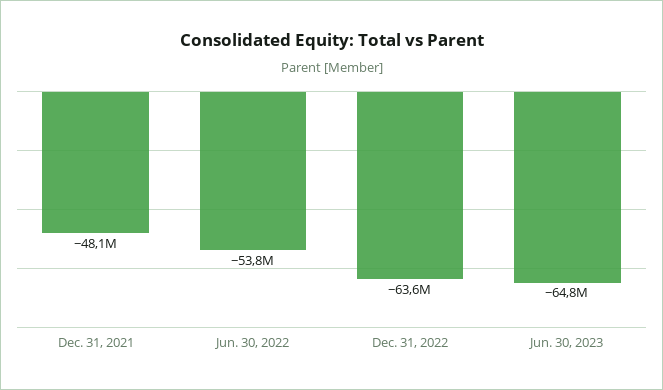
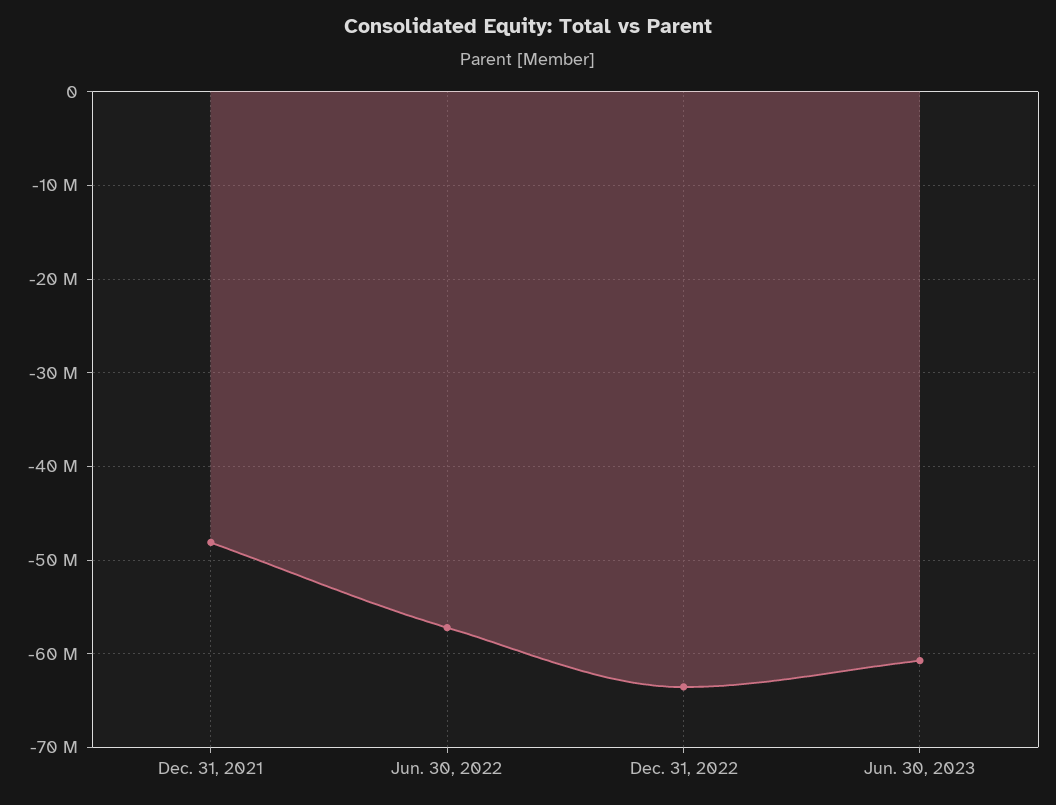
Jun. 30, 2022: -53800000 -> -57000000
Jun. 30, 2023: -64800000 -> -61000000

